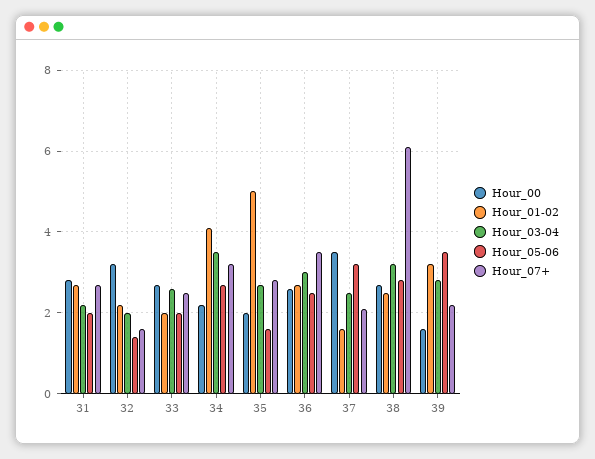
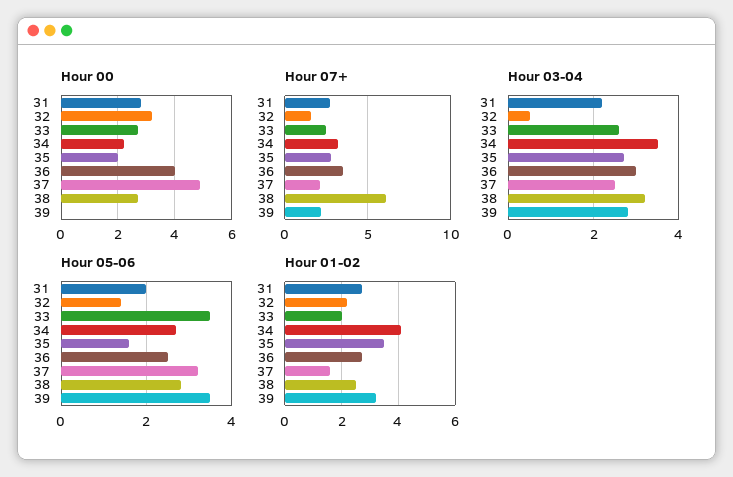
Hour_03-04, 32: 2 -> 0.5
Hour_05-06, 33: 2 -> 3.5
Hour_01-02, 35: 5 -> 3.5
Hour_00, 36: 2.5 -> 4
Hour_00, 37: 3.5 -> 5
Hour_00, 39: 1.5 -> 0

